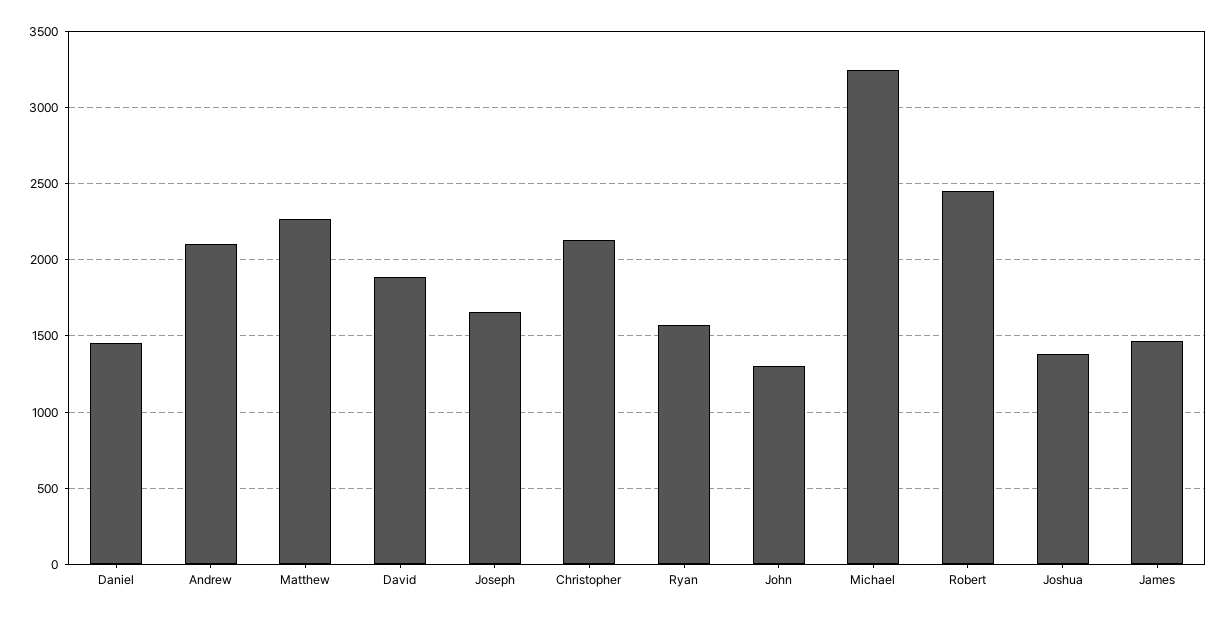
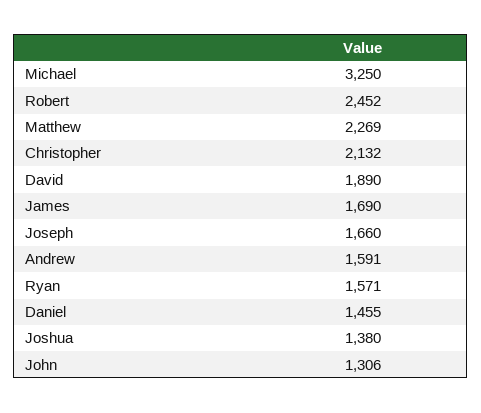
Andrew: 2100 -> 1591
James: 1450 -> 1690

